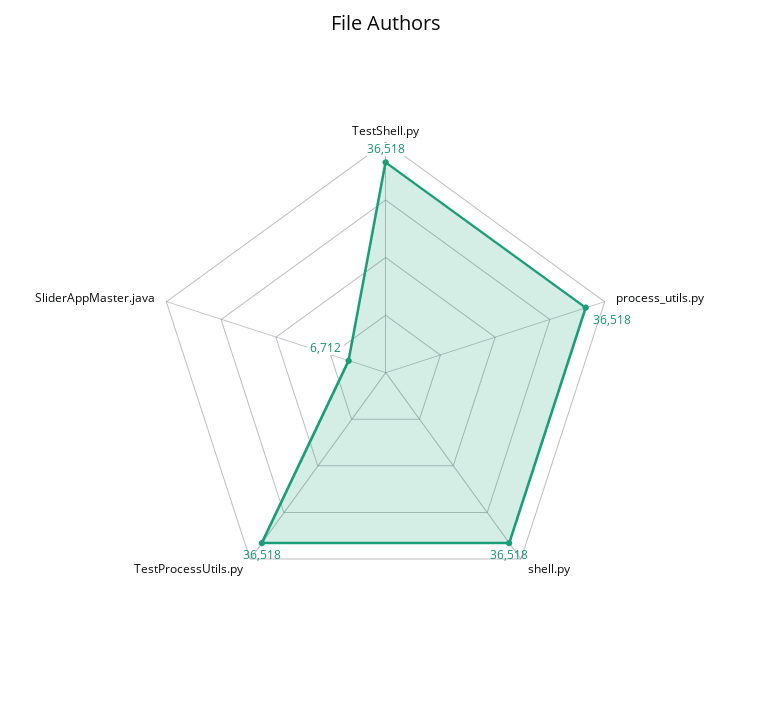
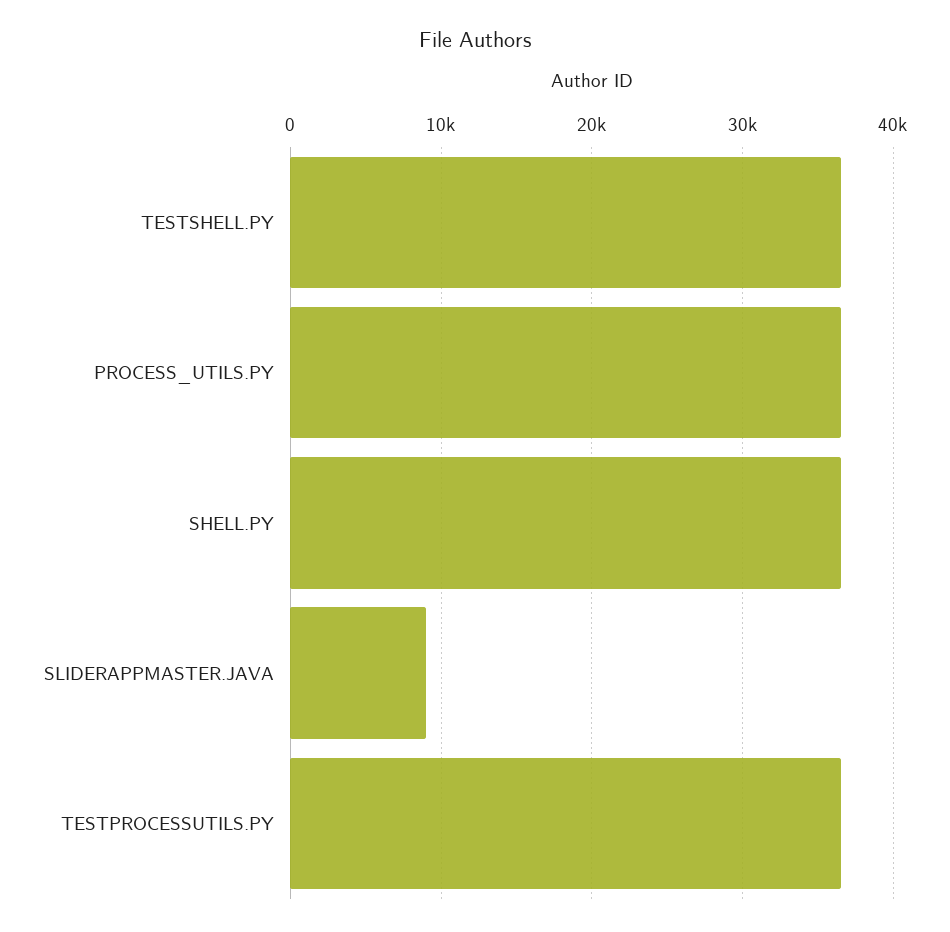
SliderAppMaster.java: 6712 -> 9000

